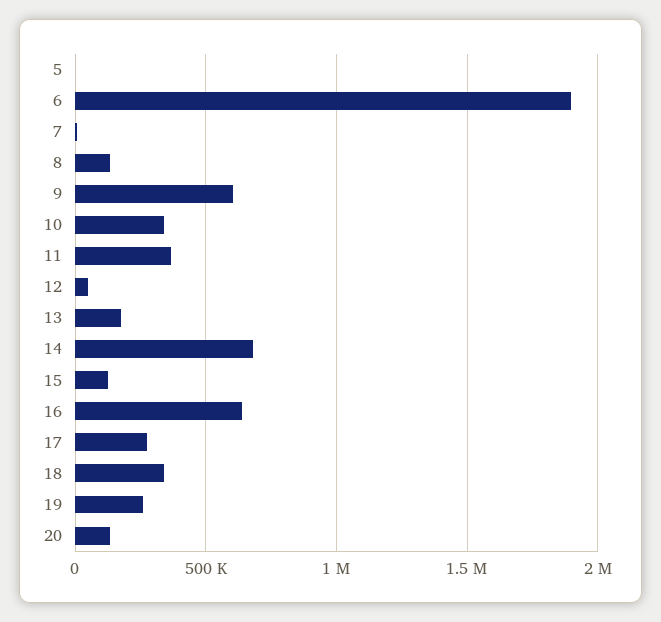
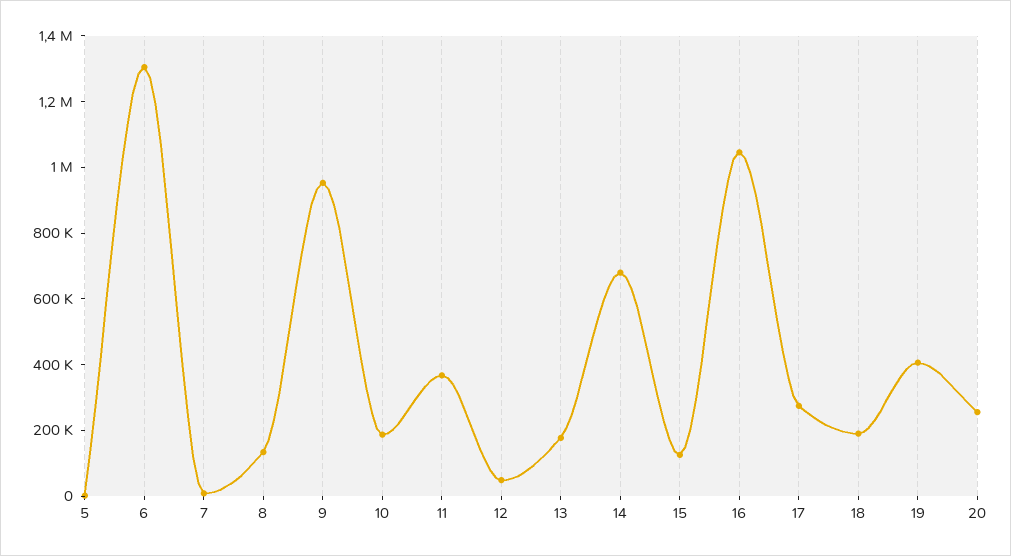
6: 1900000 -> 1300000
9: 600000 -> 950000
10: 350000 -> 200000
16: 650000 -> 1050000
18: 350000 -> 200000
19: 250000 -> 400000
20: 150000 -> 250000

